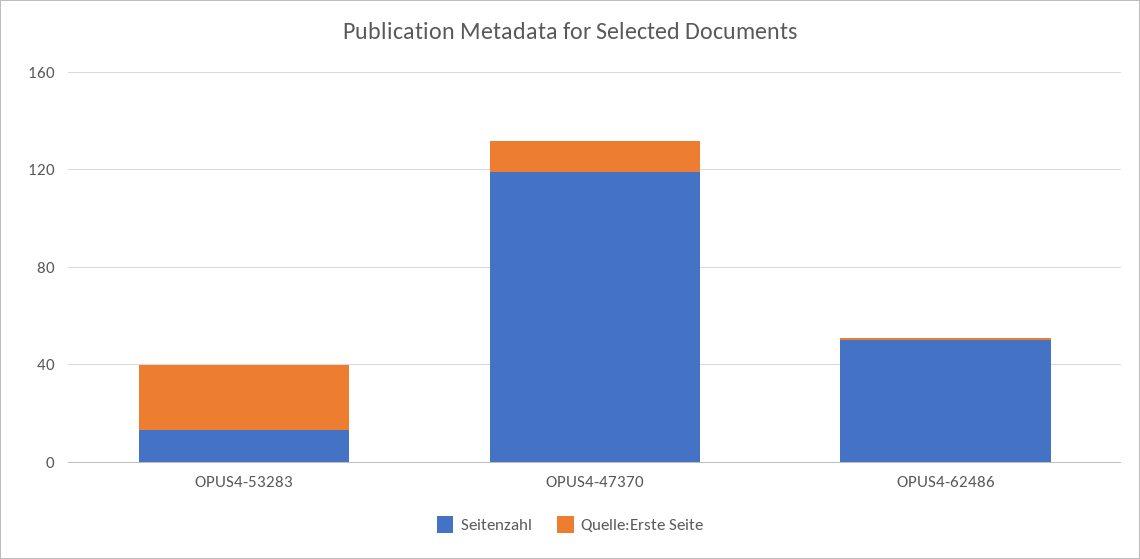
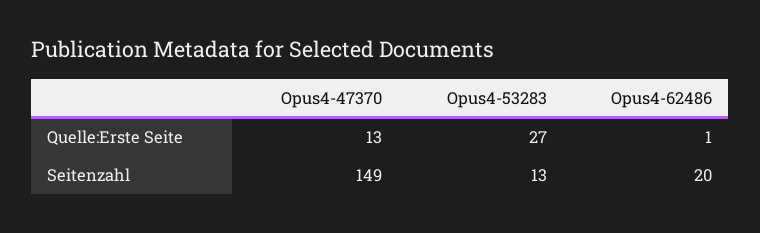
Seitenzahl, OPUS4-47370: 120 -> 149
Seitenzahl, OPUS4-62486: 50 -> 20

